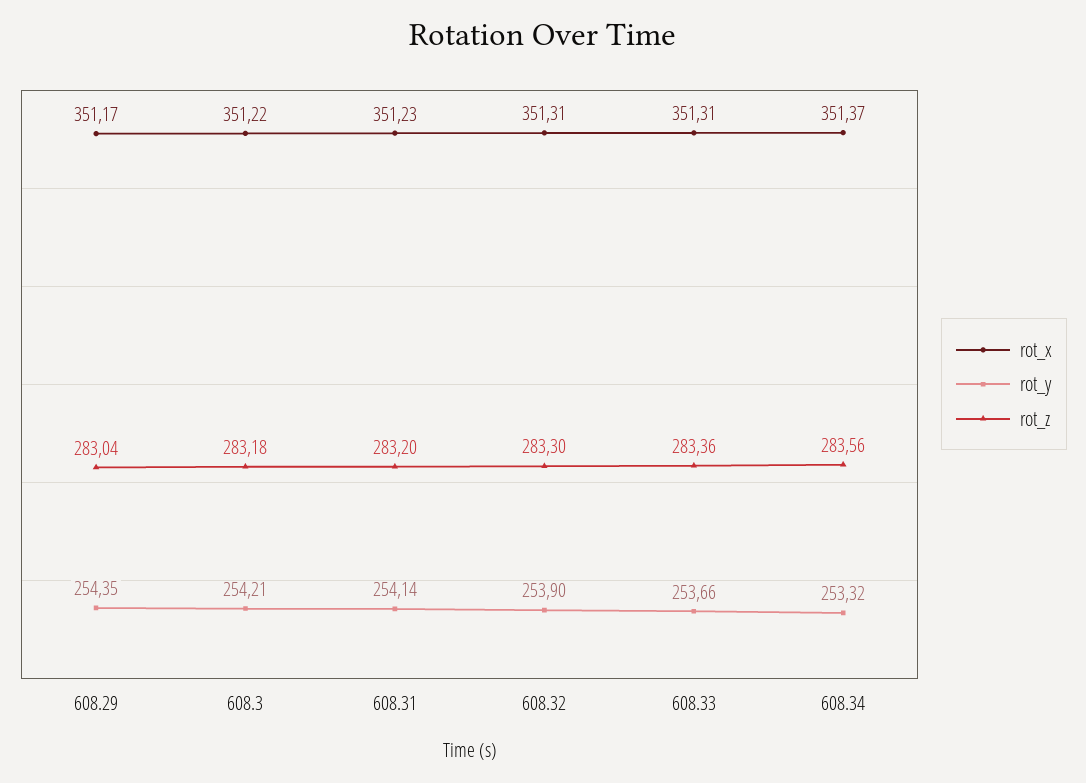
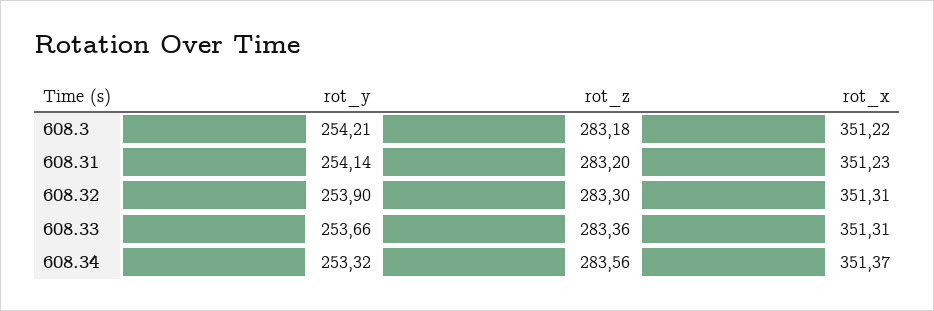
rot_x, 608.29: 351.17 -> none
rot_y, 608.29: 254.35 -> none
rot_z, 608.29: 283.04 -> none

